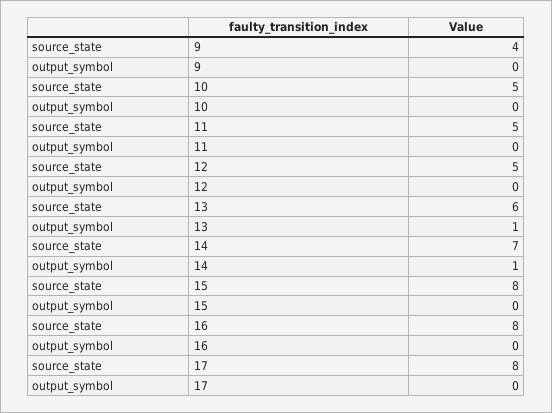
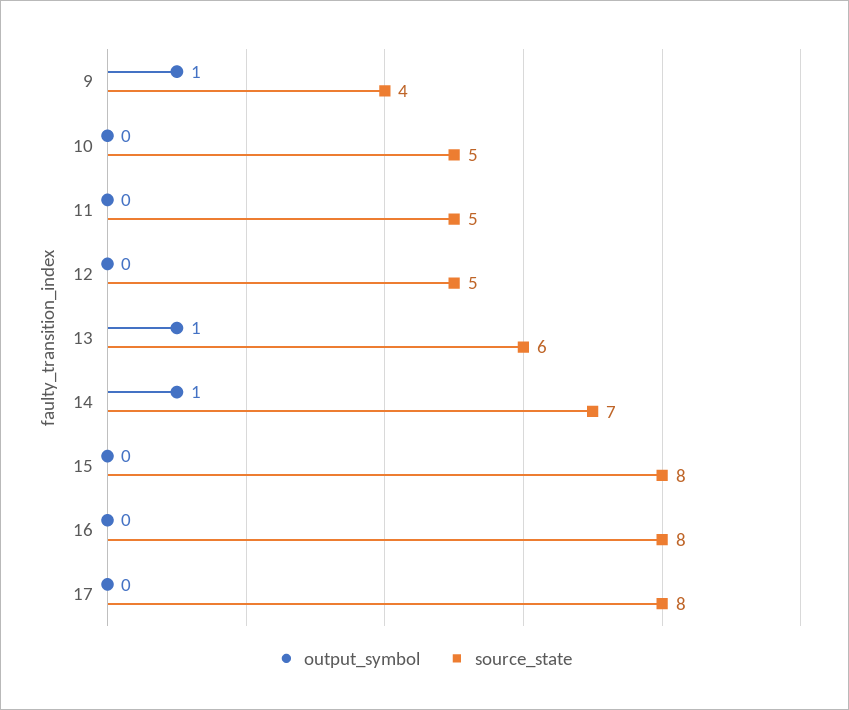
output_symbol, 9: 0 -> 1

